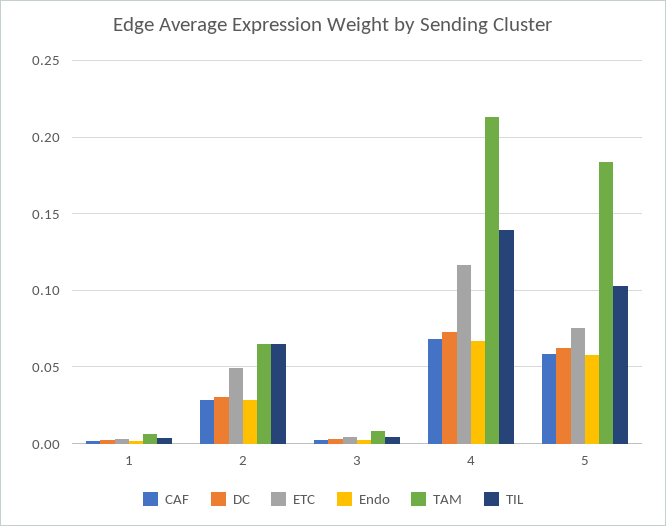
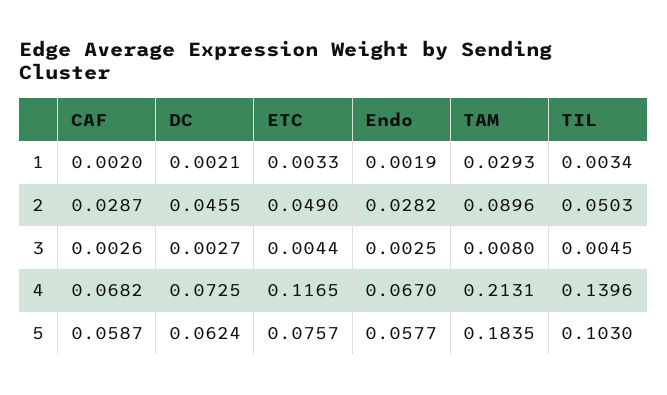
TAM, 1: 0.005 -> 0.0293
DC, 2: 0.03 -> 0.0455
TAM, 2: 0.065 -> 0.0896
TIL, 2: 0.065 -> 0.0503

